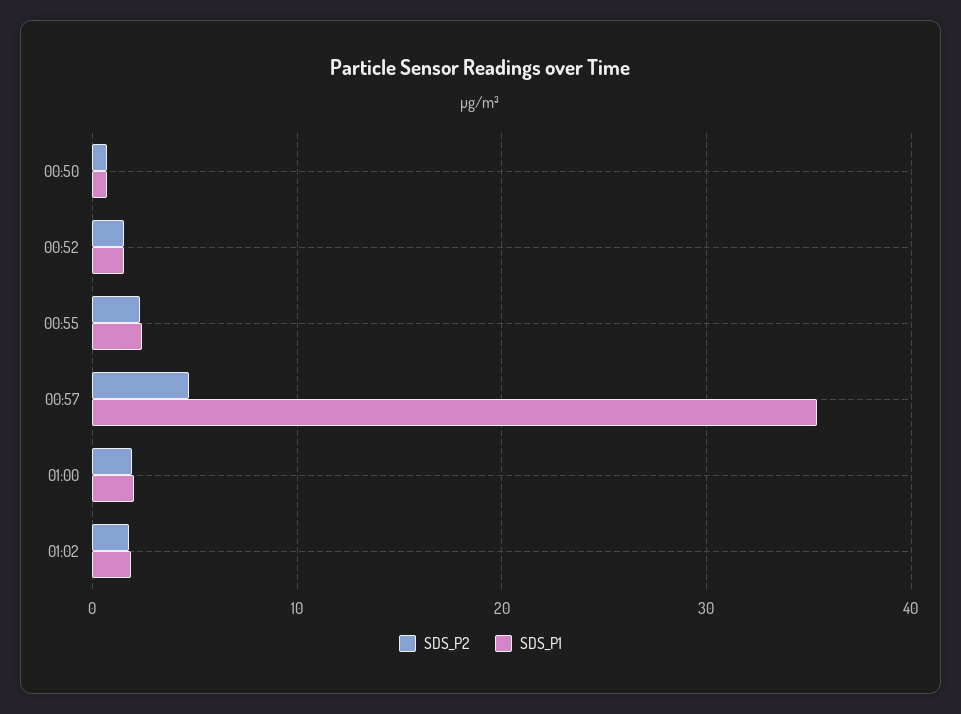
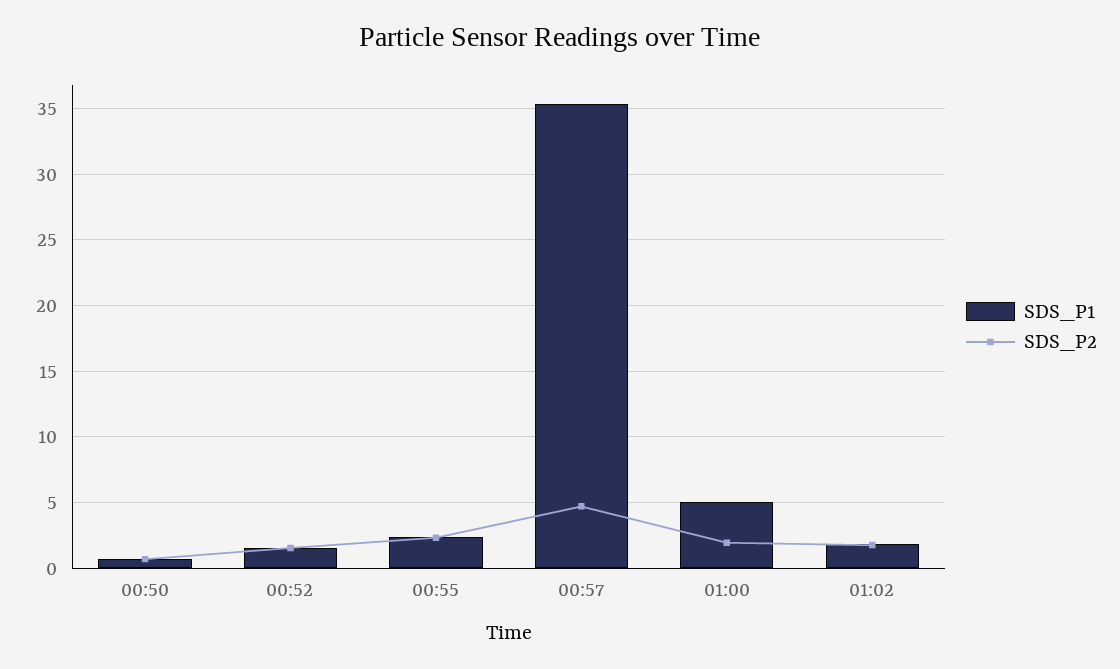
SDS_P1, 01:00: 2 -> 5

